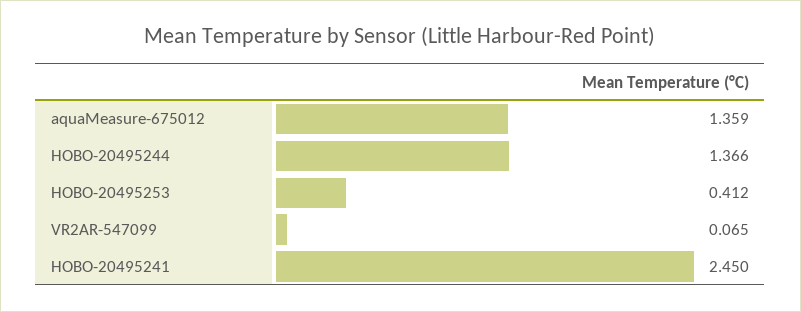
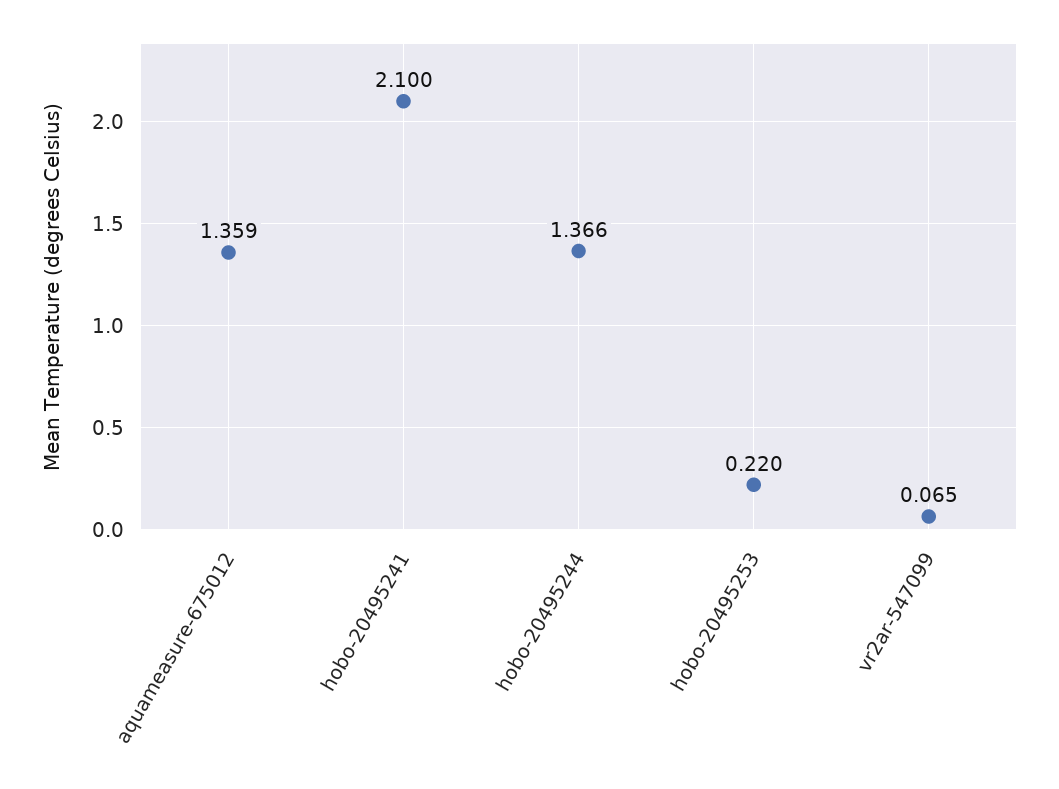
HOBO-20495253: 0.412 -> 0.22
HOBO-20495241: 2.45 -> 2.1

